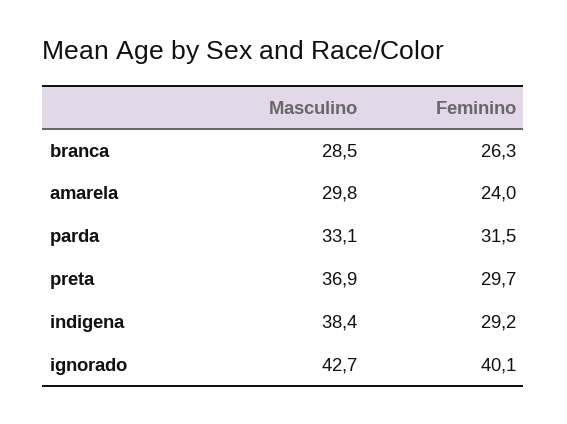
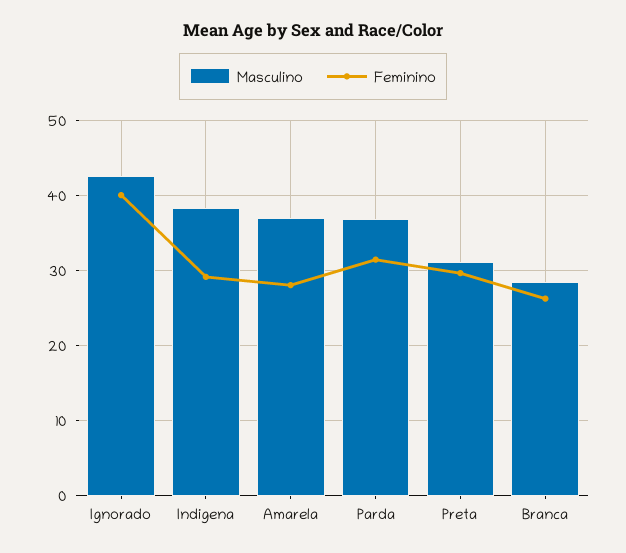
Masculino, amarela: 29.8 -> 37
Feminino, amarela: 24 -> 28
Masculino, parda: 33.1 -> 37
Masculino, preta: 36.9 -> 31

